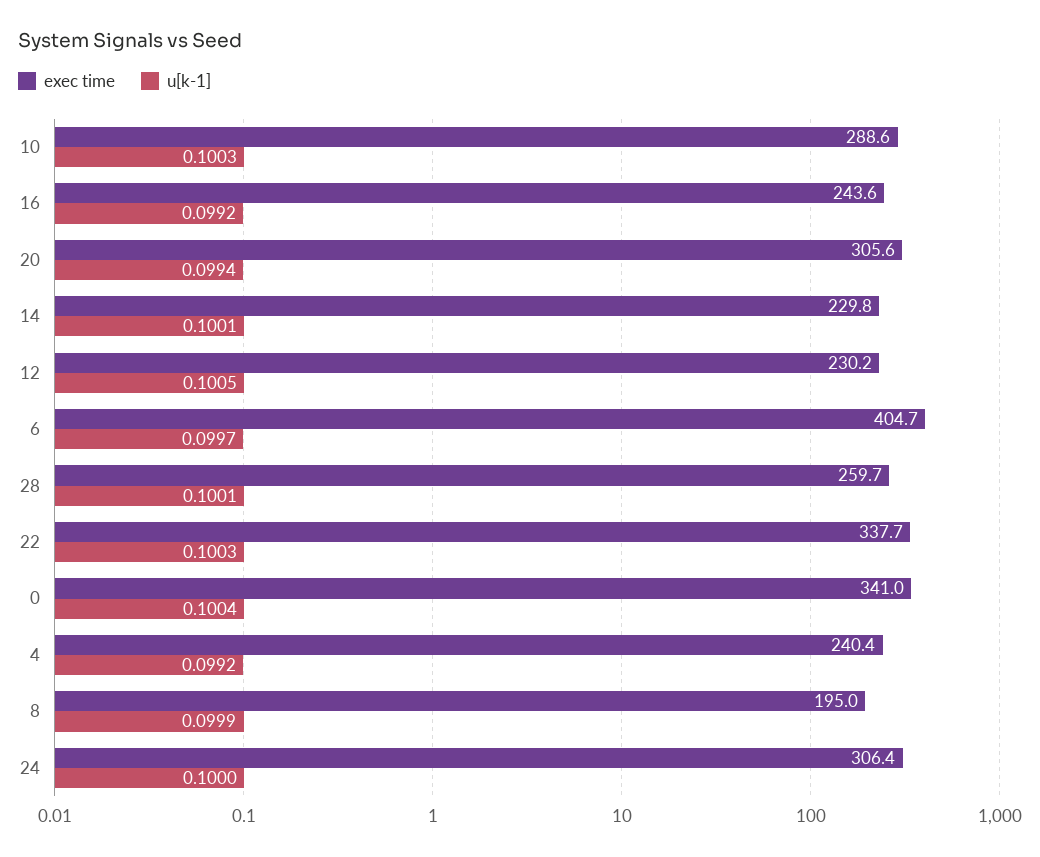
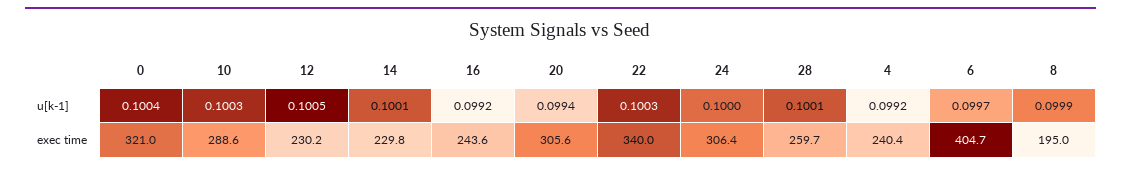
exec time, 22: 337.7 -> 340
exec time, 0: 341 -> 321

